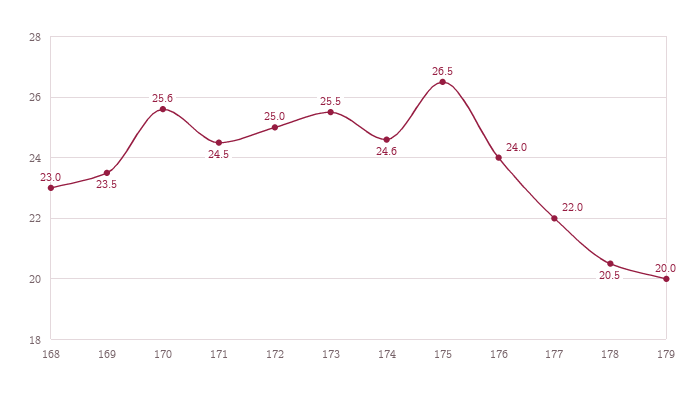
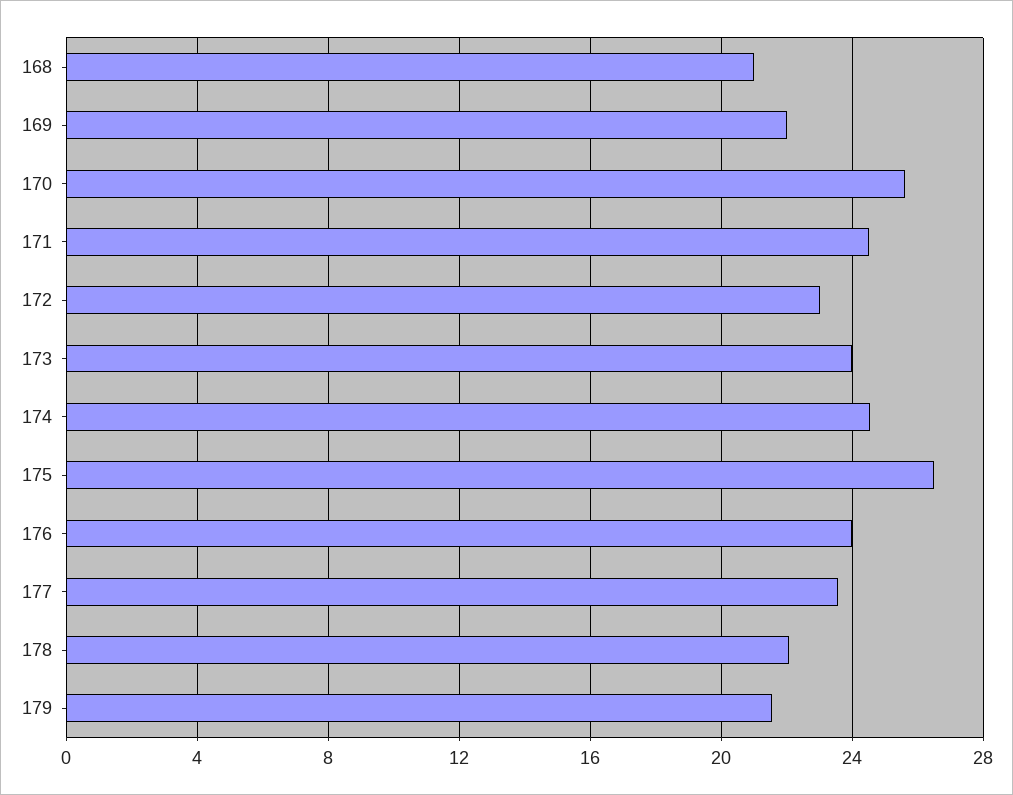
168: 23 -> 21
169: 23.5 -> 22
172: 25 -> 23
173: 25.5 -> 24
177: 22 -> 23.5
178: 20.5 -> 22
179: 20 -> 21.5

